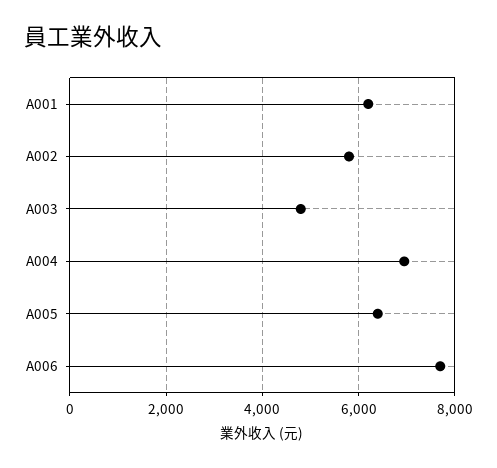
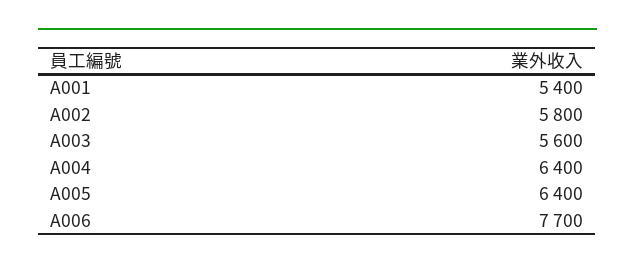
A001: 6200 -> 5400
A003: 4800 -> 5600
A004: 7000 -> 6400

